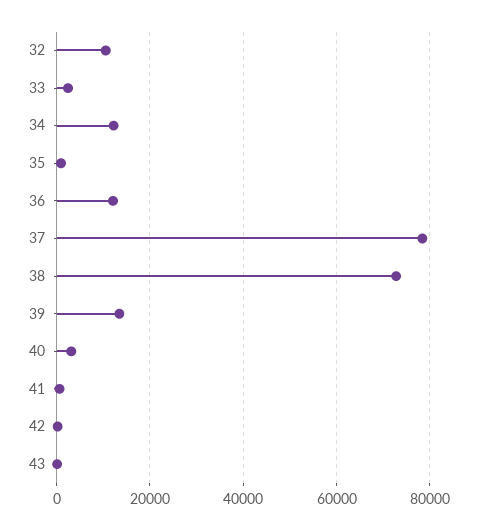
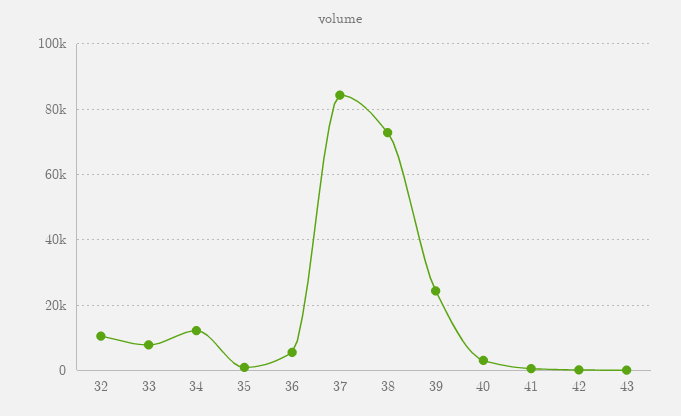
33: 2000 -> 8000
36: 12000 -> 6000
37: 78000 -> 84000
39: 14000 -> 24000

